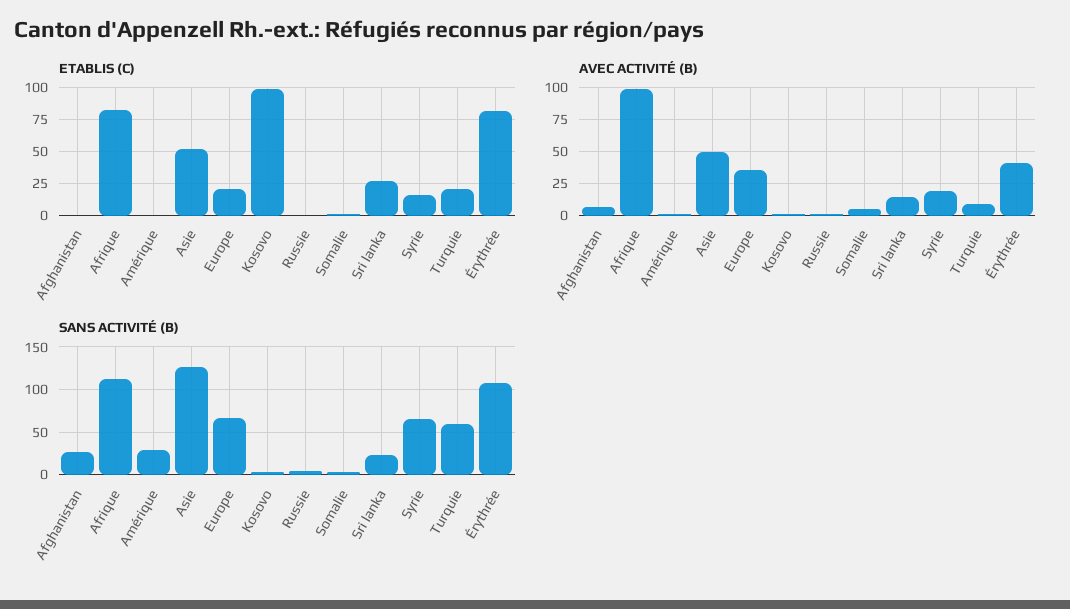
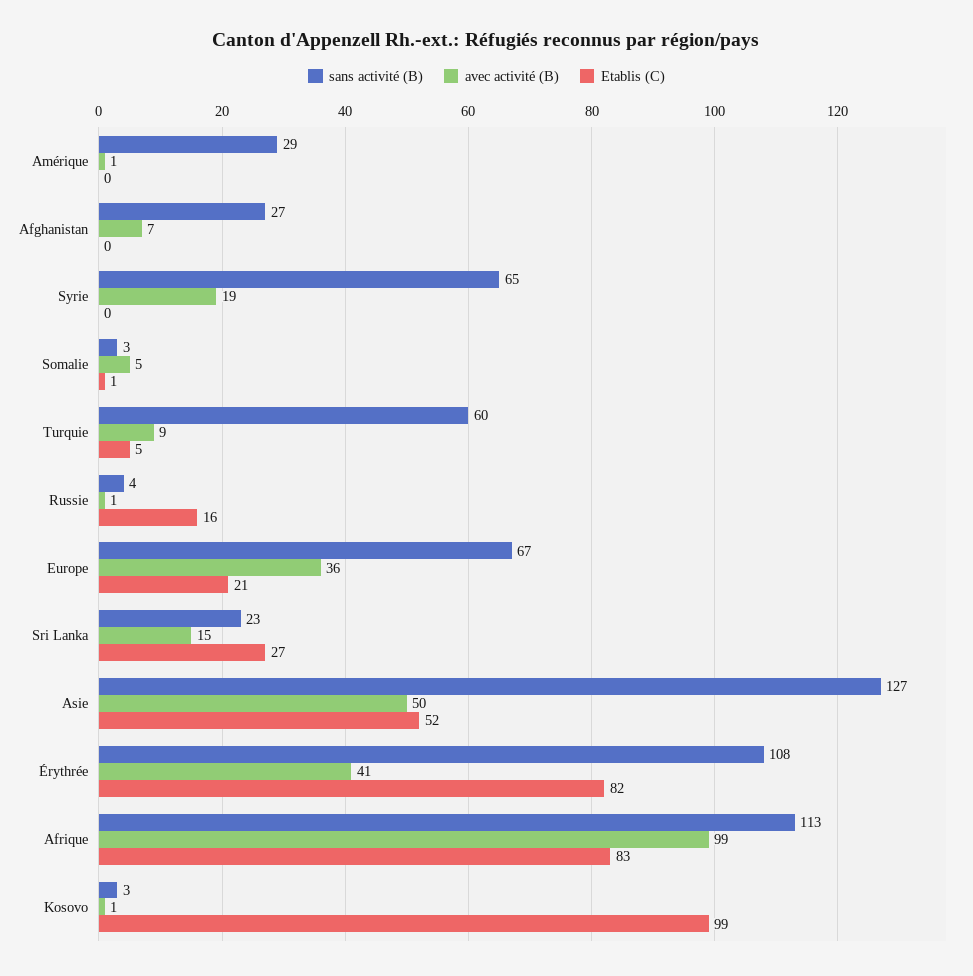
ETABLIS (C), Russie: 0 -> 16
ETABLIS (C), Syrie: 15 -> 0
ETABLIS (C), Turquie: 20 -> 5

